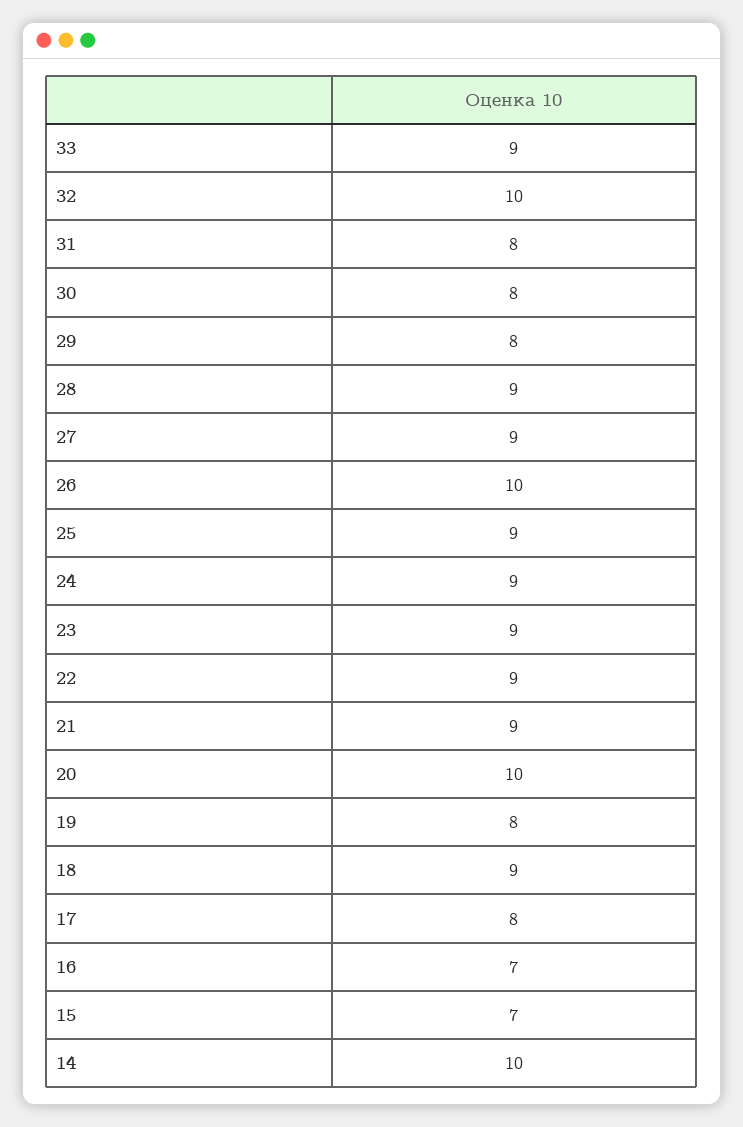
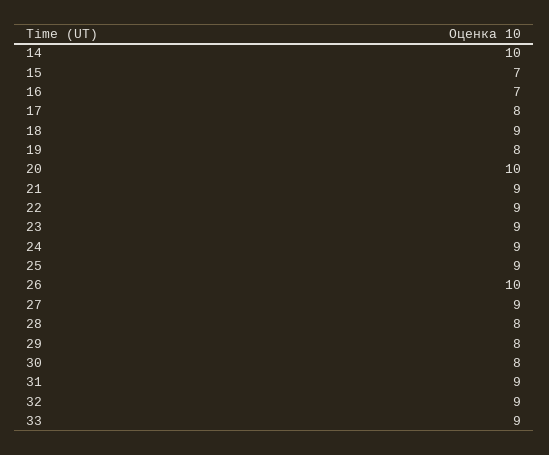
32: 10 -> 9
31: 8 -> 9
28: 9 -> 8

